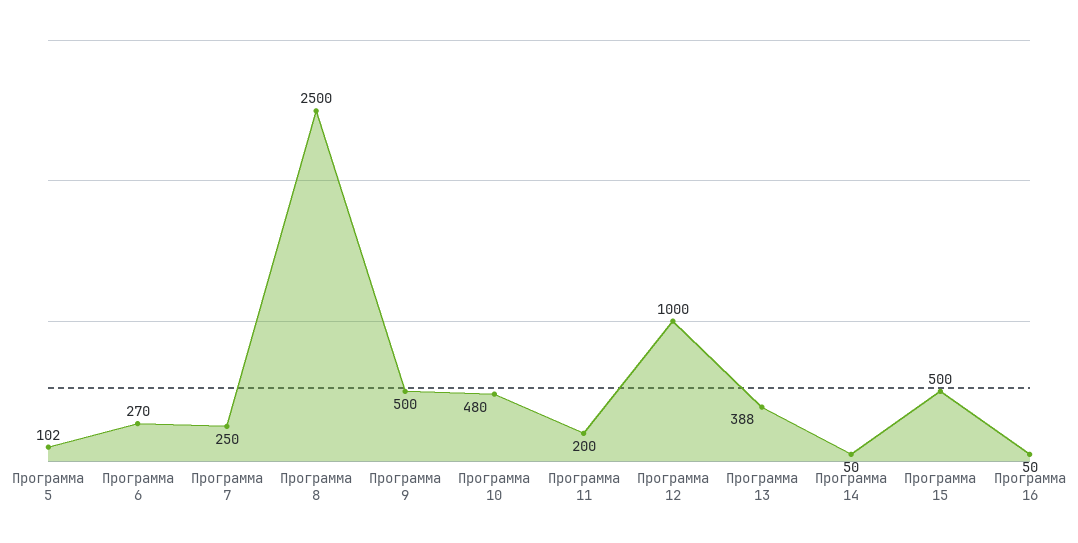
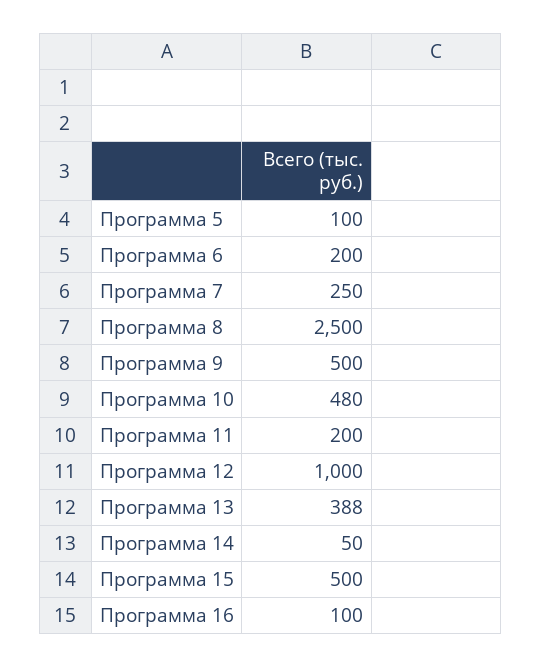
Программа 5: 102 -> 100
Программа 6: 270 -> 200
Программа 16: 50 -> 100

